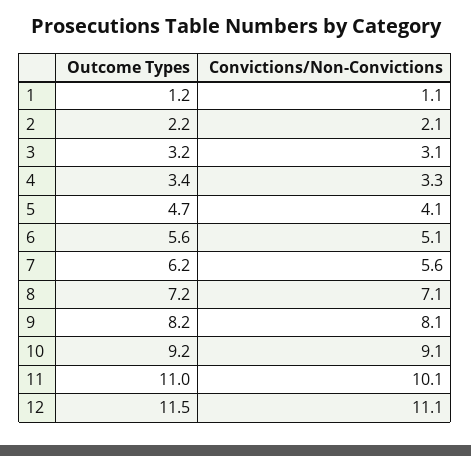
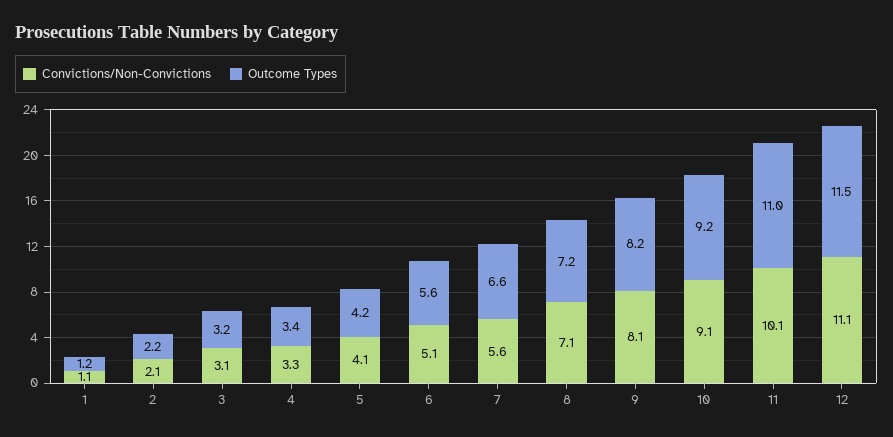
Outcome Types, 5: 4.7 -> 4.2
Outcome Types, 7: 6.2 -> 6.6

